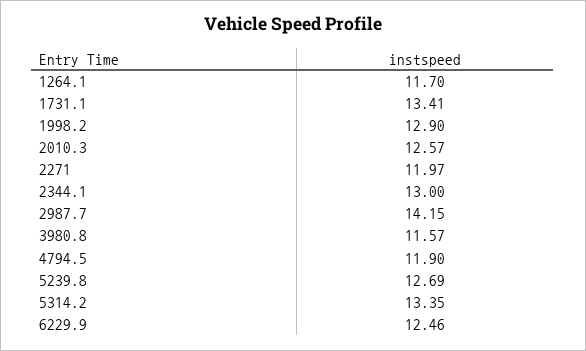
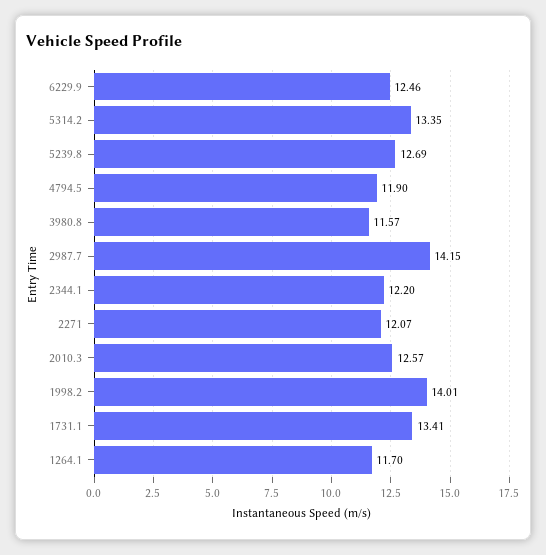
1998.2: 12.9 -> 14.01
2271: 11.97 -> 12.07
2344.1: 13 -> 12.2

